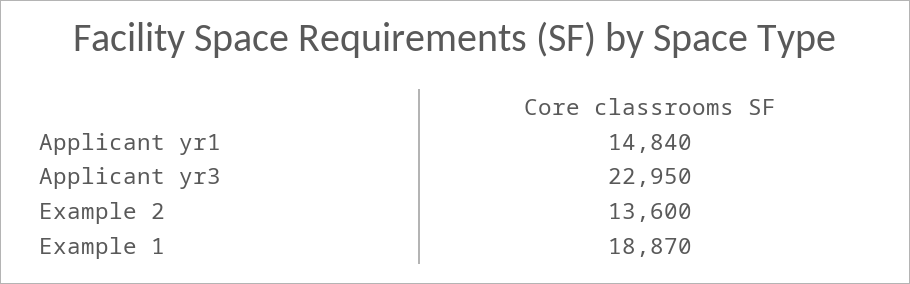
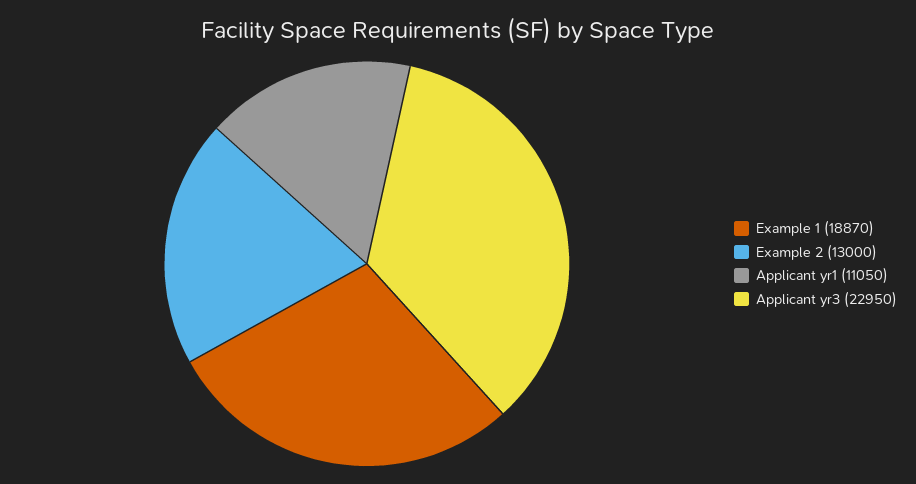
Applicant yr1: 14840 -> 11050
Example 2: 13600 -> 13000

